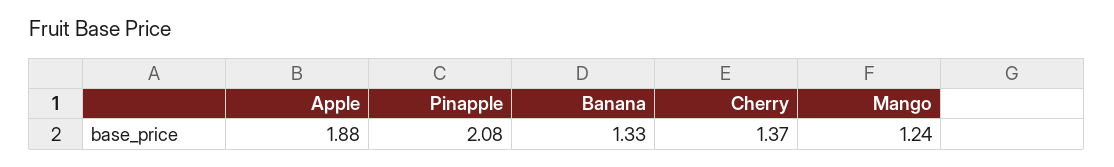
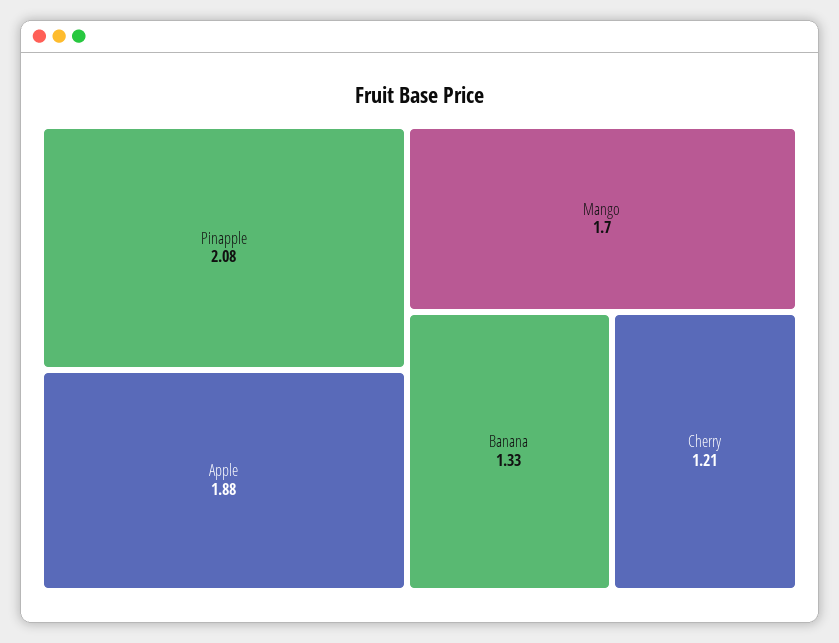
Cherry: 1.37 -> 1.21
Mango: 1.24 -> 1.7

